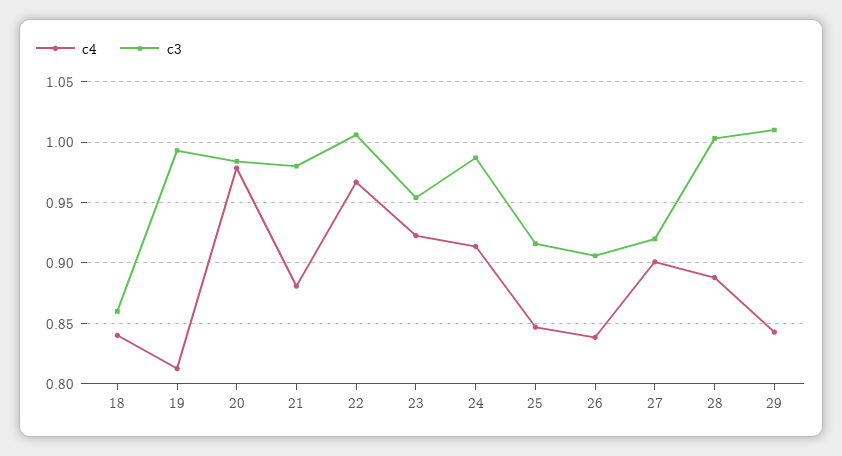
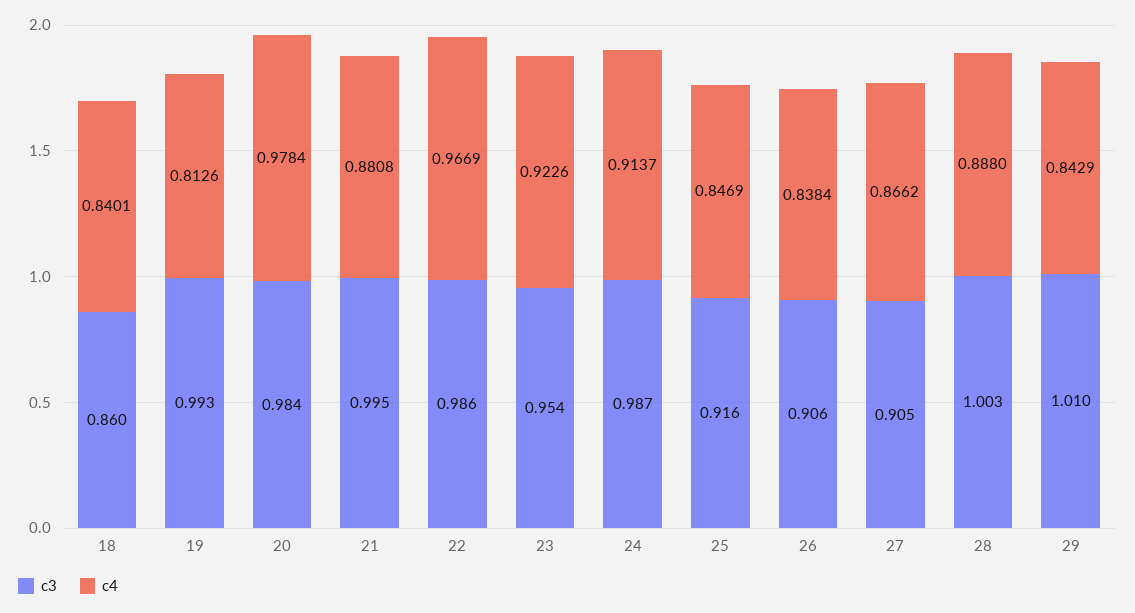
c3, 21: 0.98 -> 0.995
c3, 22: 1.005 -> 0.986
c4, 27: 0.9 -> 0.8662
c3, 27: 0.92 -> 0.905

